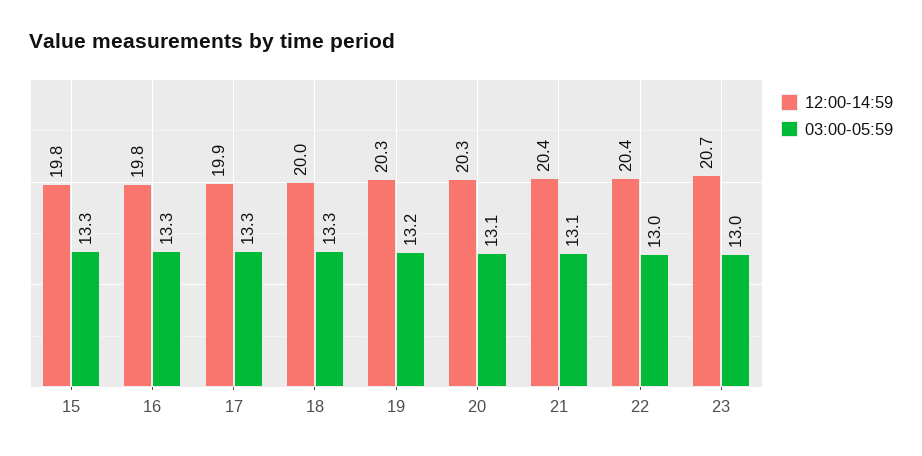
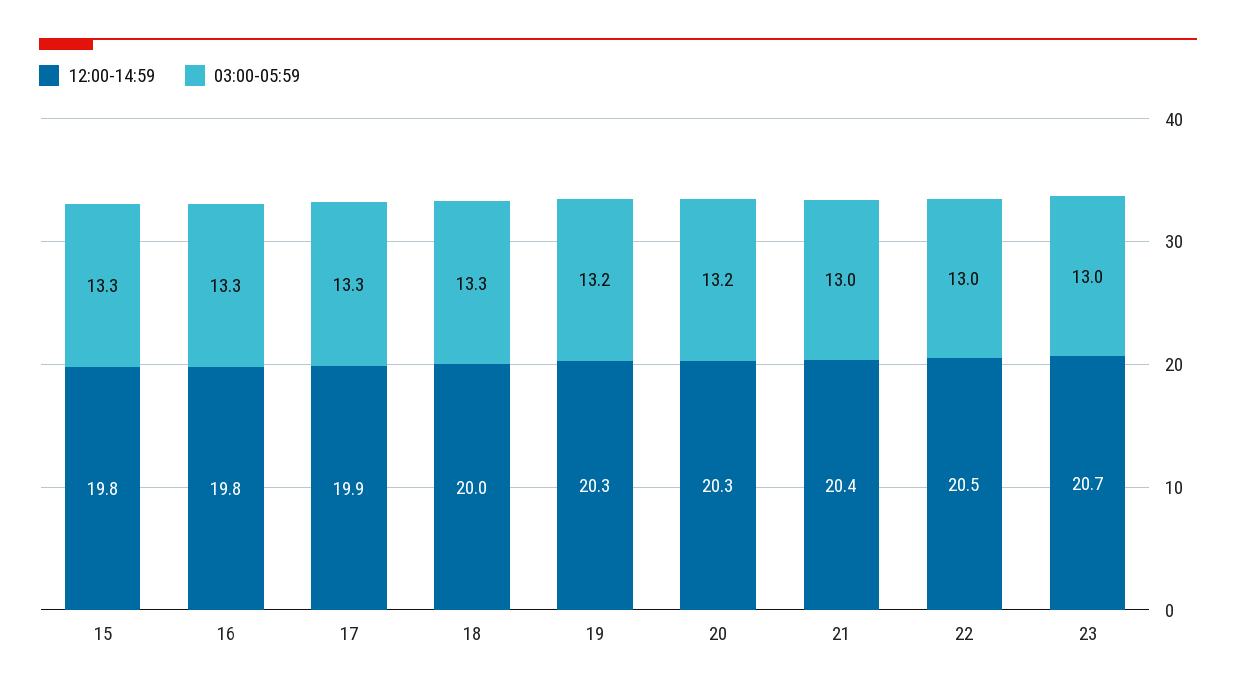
03:00-05:59, 20: 13.1 -> 13.2
03:00-05:59, 21: 13.1 -> 13
12:00-14:59, 22: 20.4 -> 20.5

